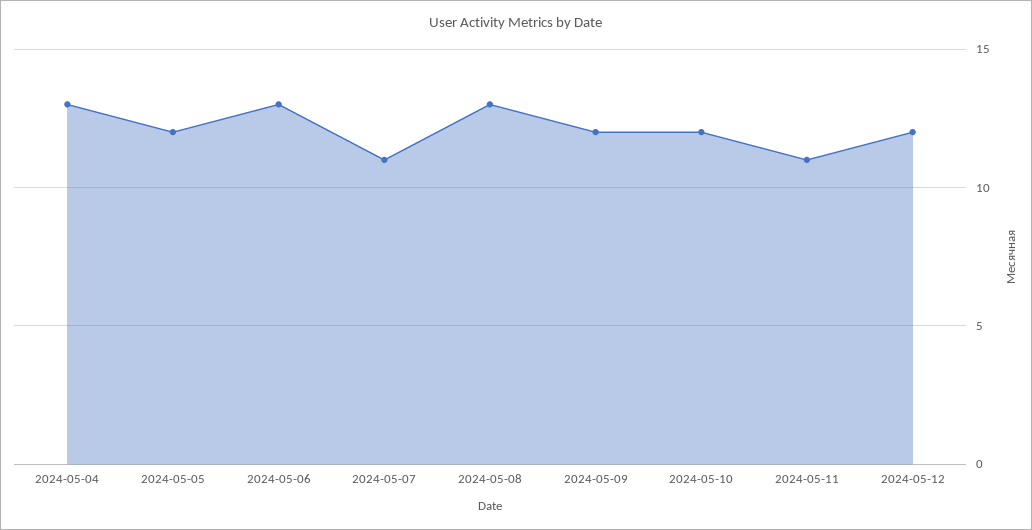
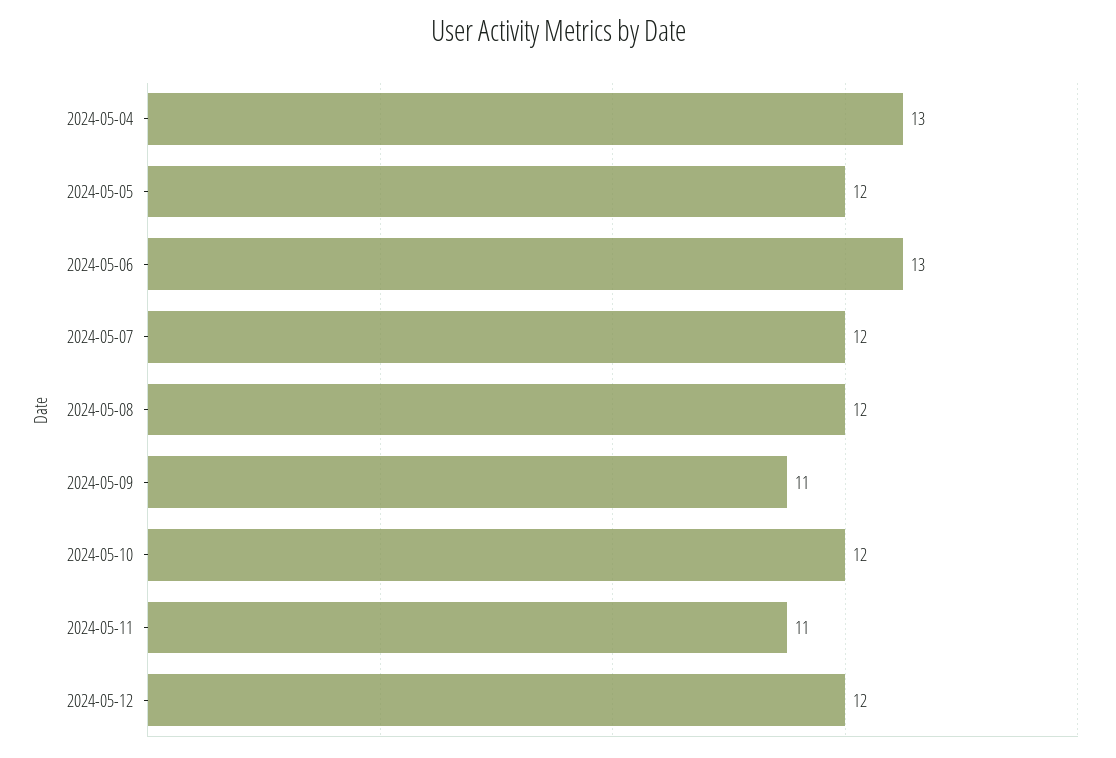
2024-05-07: 11 -> 12
2024-05-08: 13 -> 12
2024-05-09: 12 -> 11

